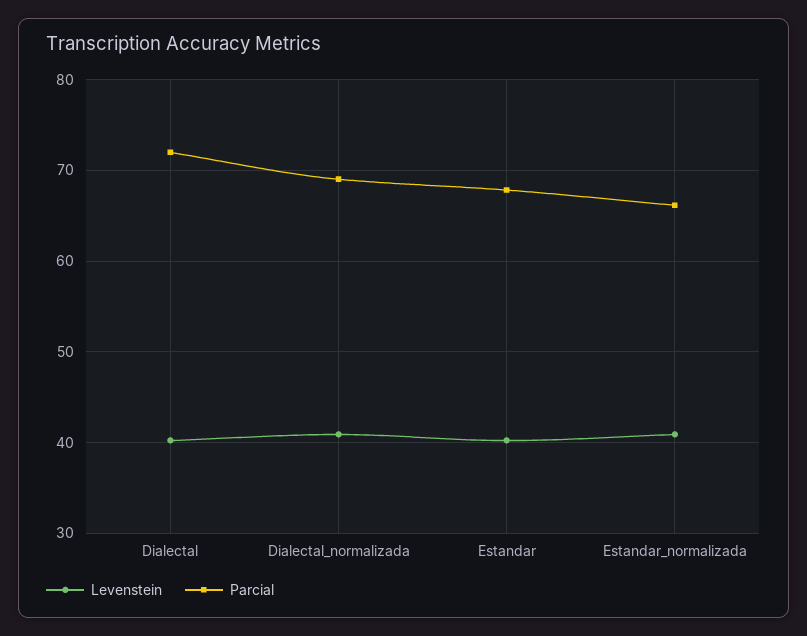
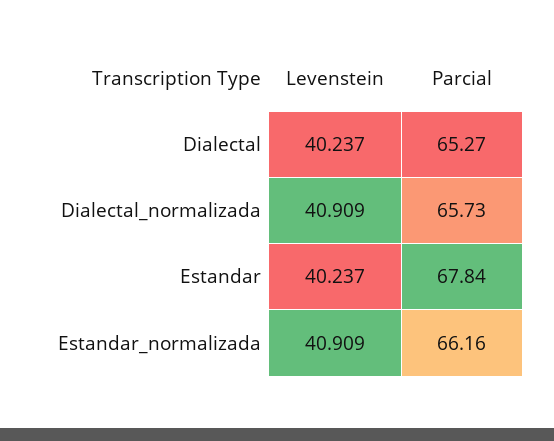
Parcial, Dialectal: 72 -> 65.27
Parcial, Dialectal_normalizada: 69 -> 65.73

